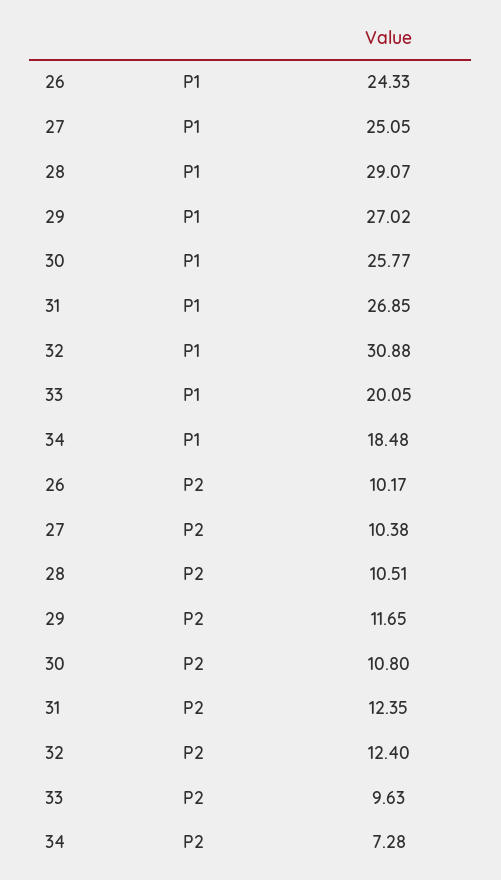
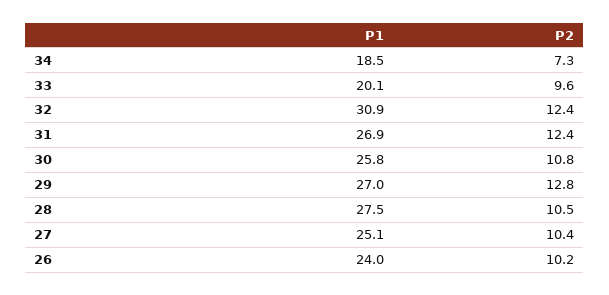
26, P1: 24.33 -> 24
28, P1: 29.07 -> 27.5
29, P2: 11.65 -> 12.8

